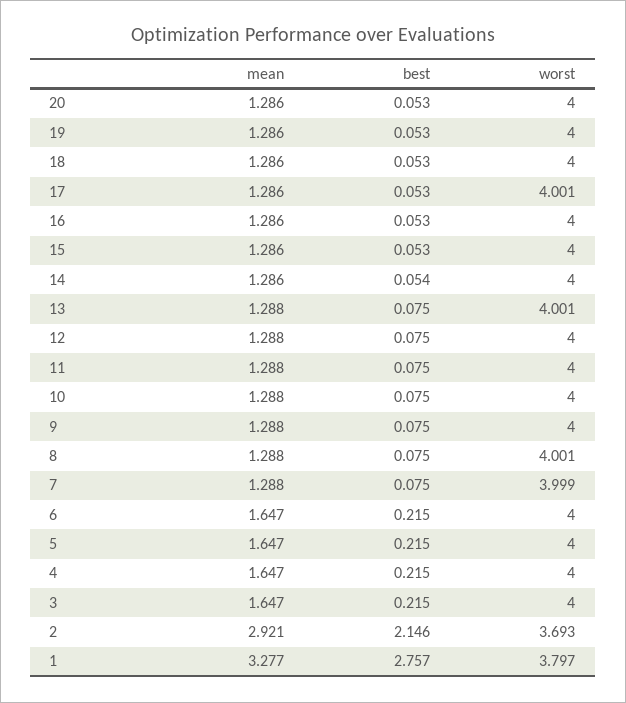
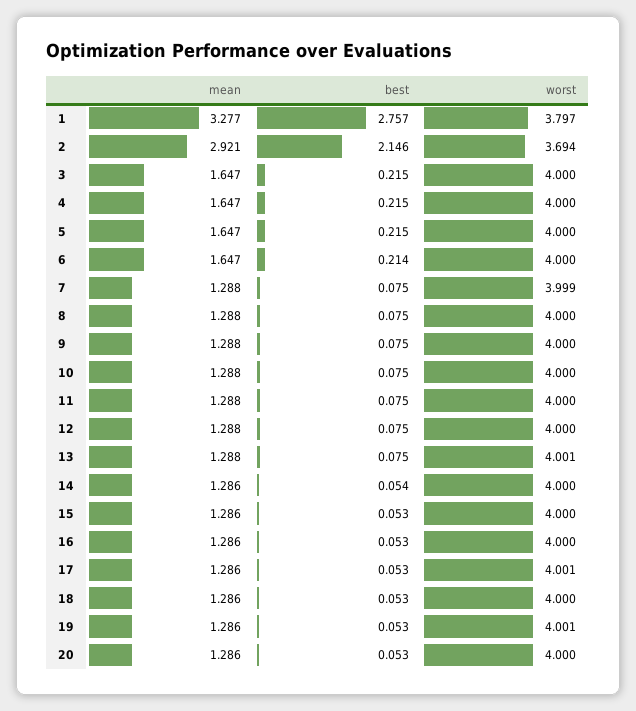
worst, 19: 4 -> 4.001
worst, 8: 4.001 -> 4
best, 6: 0.215 -> 0.214
worst, 2: 3.693 -> 3.694

